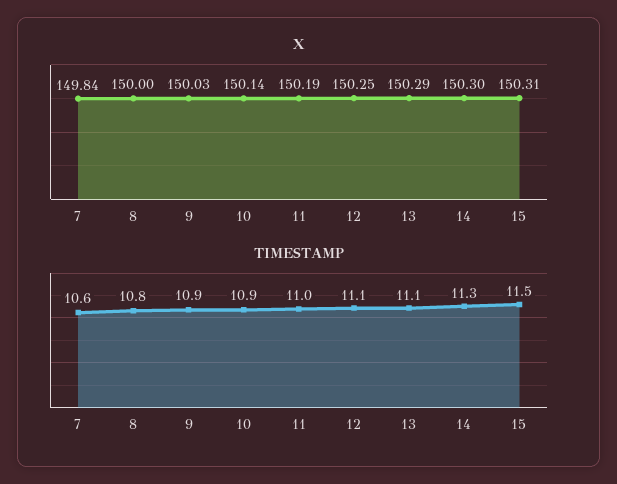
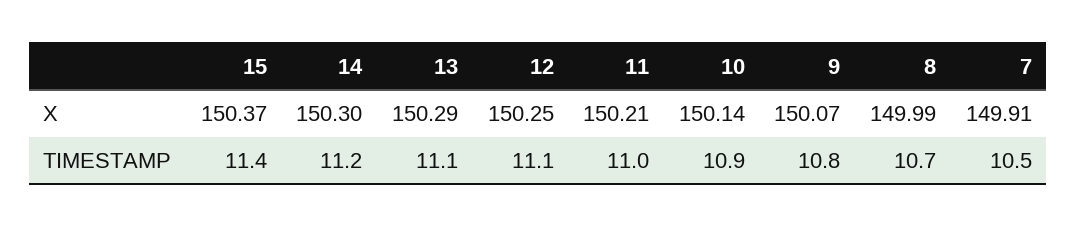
X, 7: 149.84 -> 149.91
X, 8: 150 -> 149.99
X, 9: 150.03 -> 150.07
X, 11: 150.19 -> 150.21
X, 15: 150.31 -> 150.37
TIMESTAMP, 7: 10.6 -> 10.5
TIMESTAMP, 8: 10.8 -> 10.7
TIMESTAMP, 9: 10.9 -> 10.8
TIMESTAMP, 14: 11.3 -> 11.2
TIMESTAMP, 15: 11.5 -> 11.4

